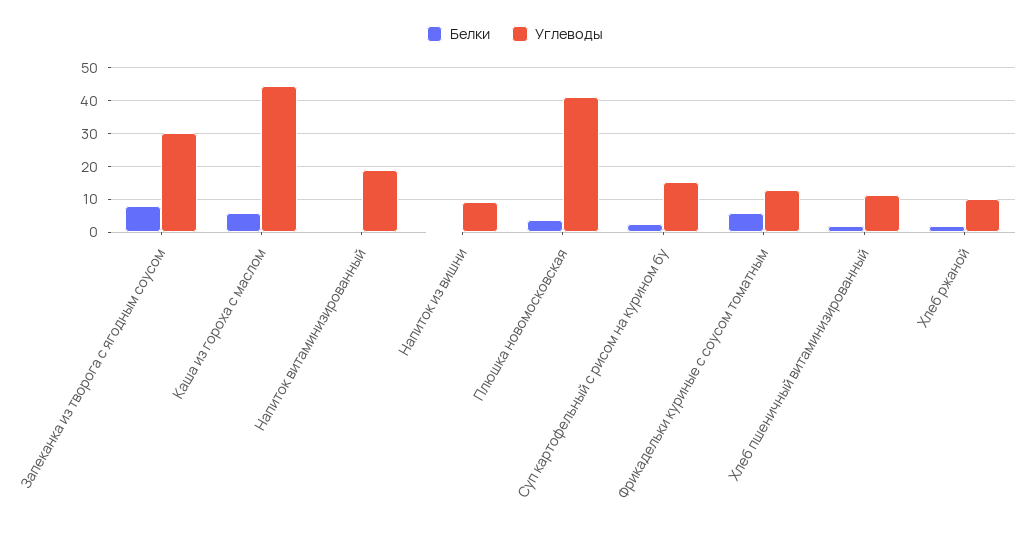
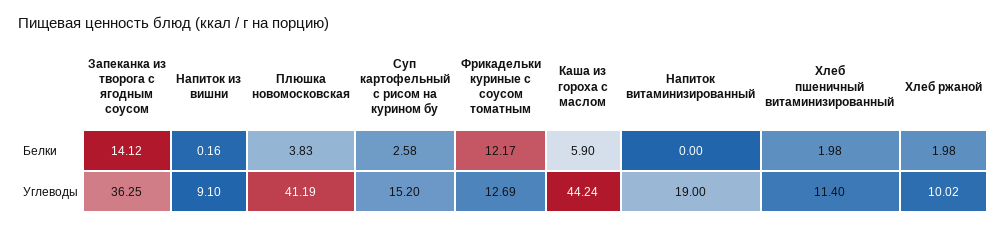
Белки, Запеканка из творога с ягодным соусом: 8 -> 14.12
Углеводы, Запеканка из творога с ягодным соусом: 30 -> 36.25
Белки, Фрикадельки куриные с соусом томатным: 6 -> 12.17

